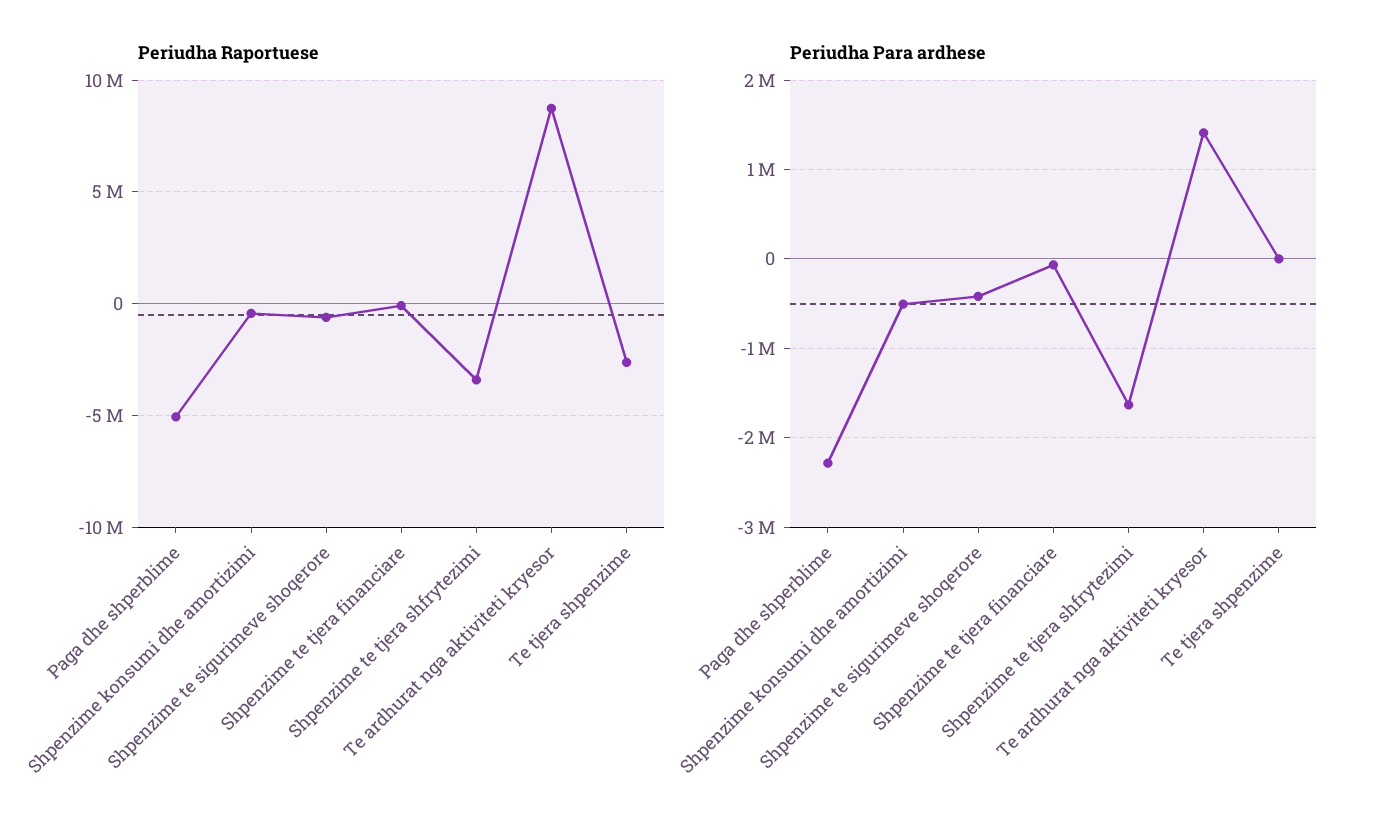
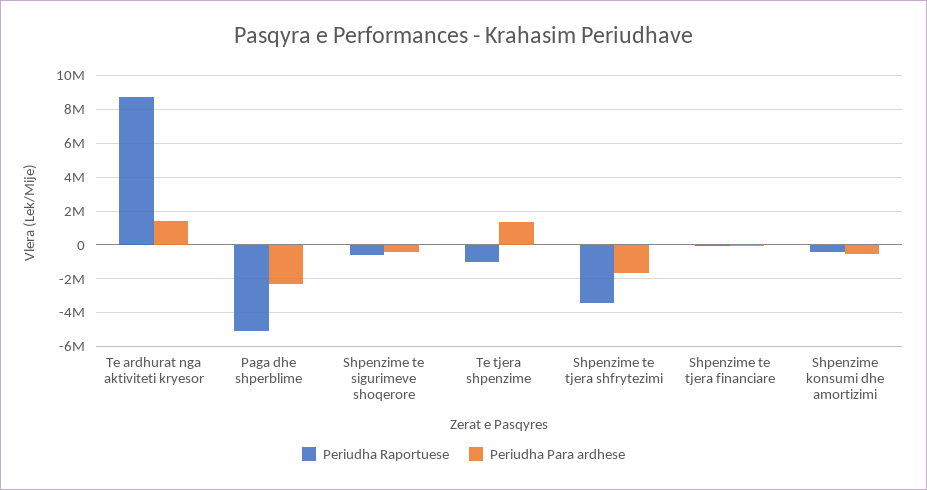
Periudha Raportuese, Te tjera shpenzime: -2500000 -> -1000000
Periudha Para ardhese, Te tjera shpenzime: 0 -> 1500000

